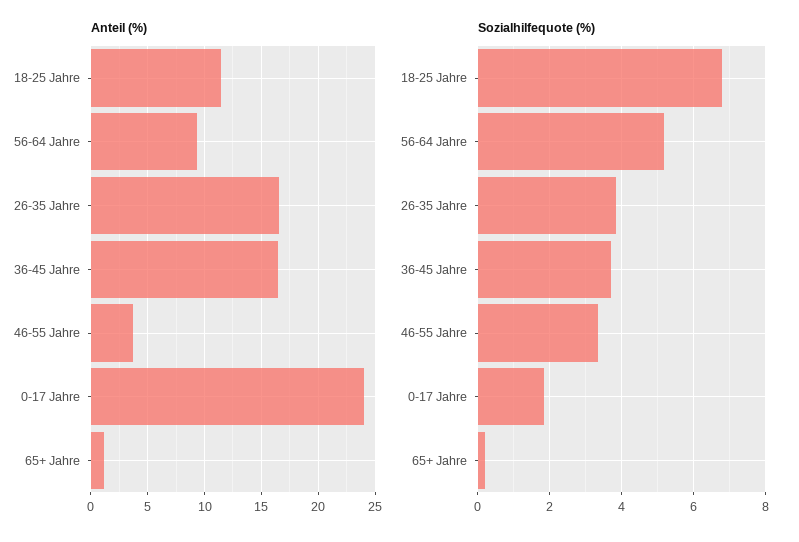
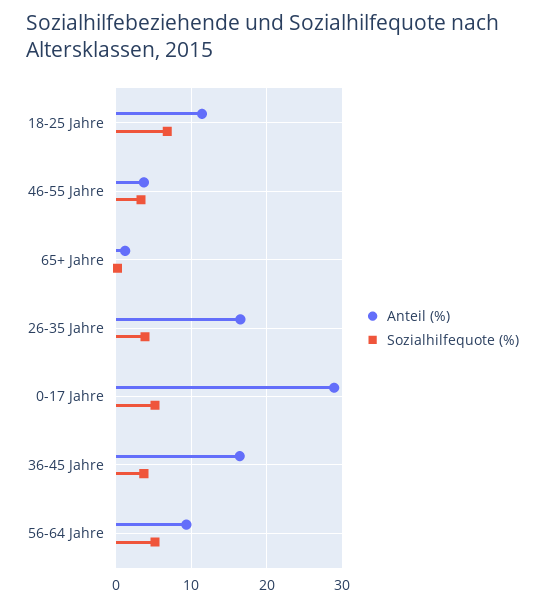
Anteil (%), 0-17 Jahre: 24 -> 29
Sozialhilfequote (%), 0-17 Jahre: 1.8 -> 5

